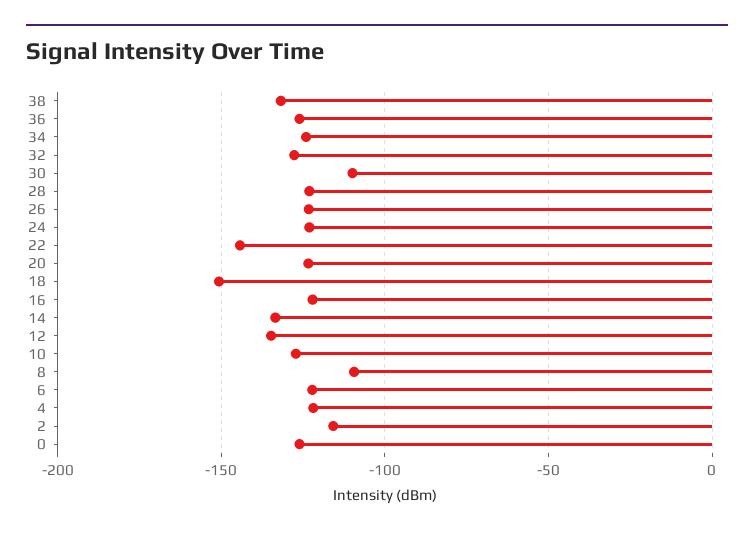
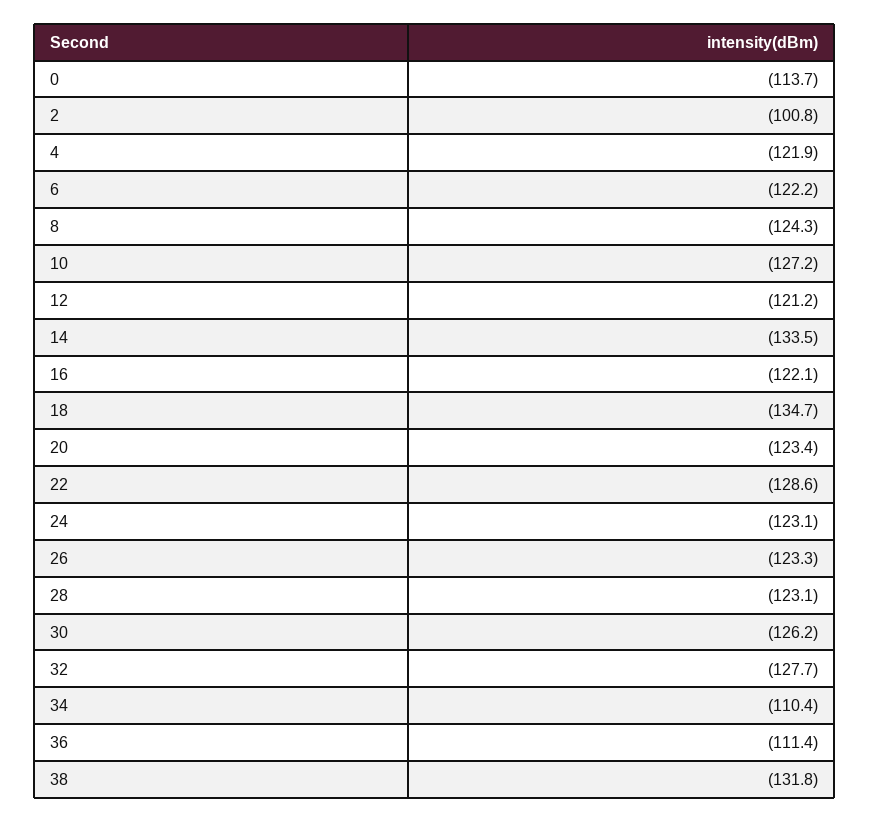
36: -125 -> -111.4
34: -125 -> -110.4
30: -110 -> -126.2
22: -145 -> -128.6
18: -150 -> -134.7
12: -135 -> -121.2
8: -110 -> -124.3
2: -115 -> -100.8
0: -125 -> -113.7

